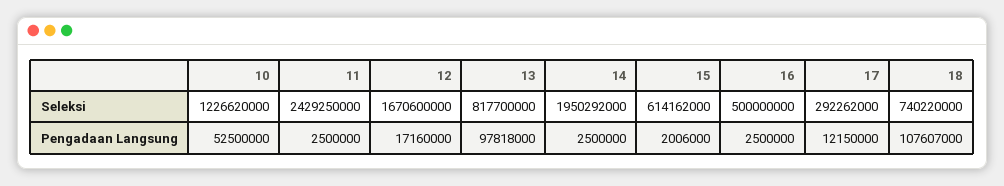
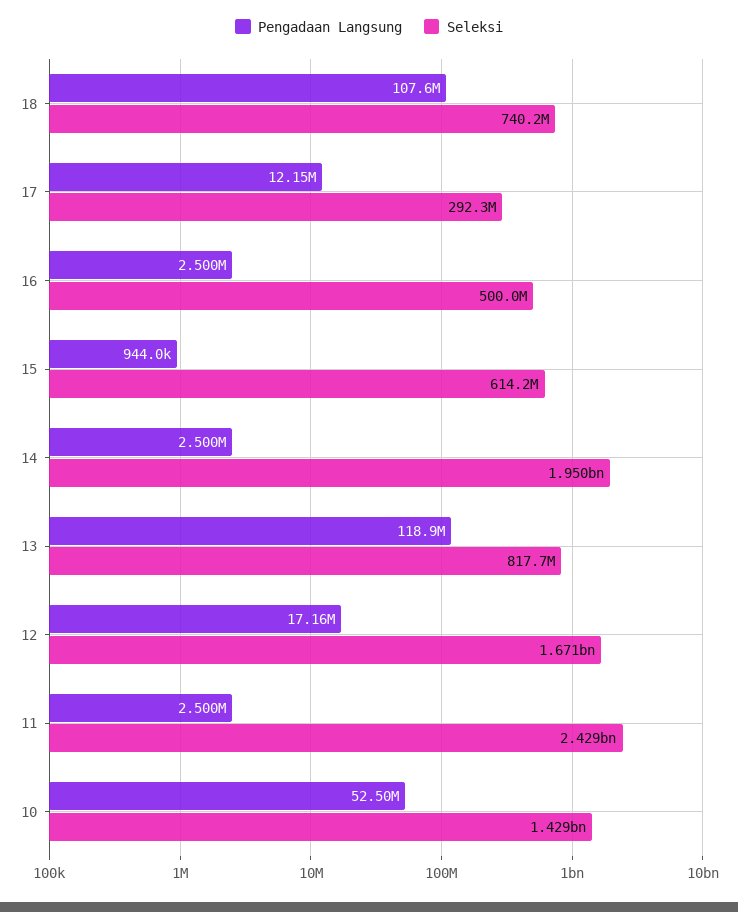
Seleksi, 10: 1226620000 -> 1429000000
Pengadaan Langsung, 13: 97818000 -> 118900000
Pengadaan Langsung, 15: 2006000 -> 944000

